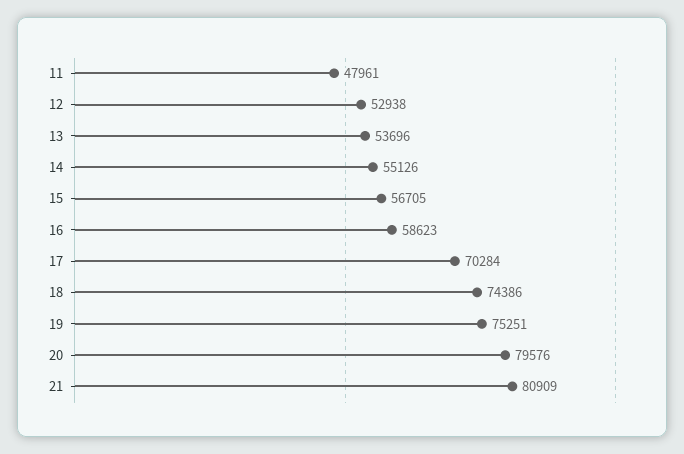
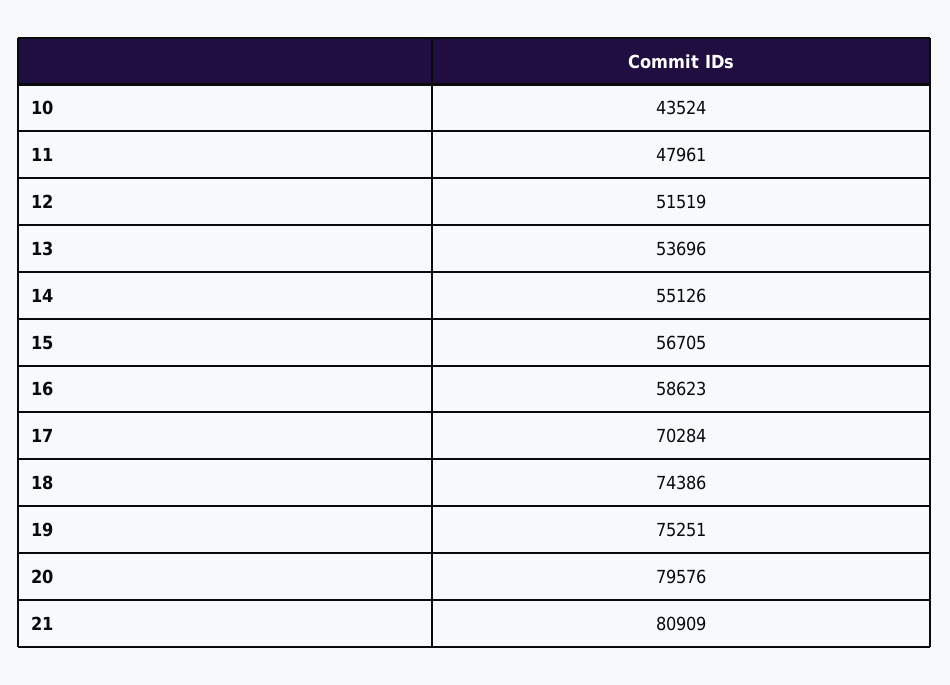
12: 52938 -> 51519
10: none -> 43524

